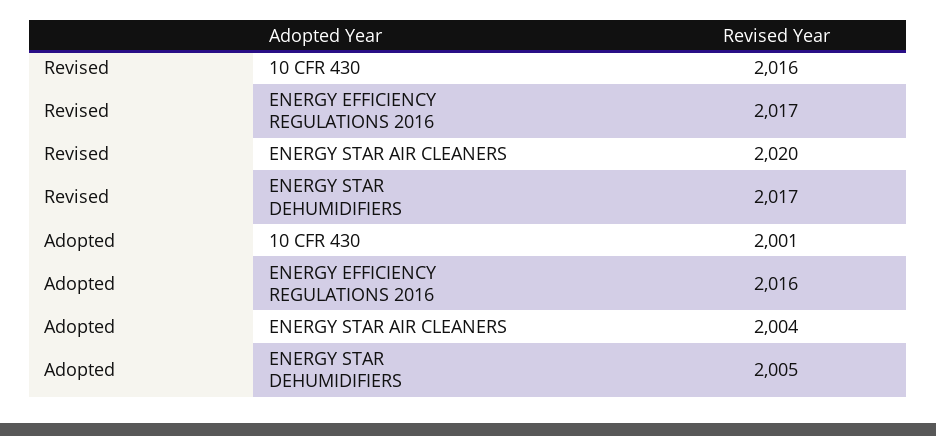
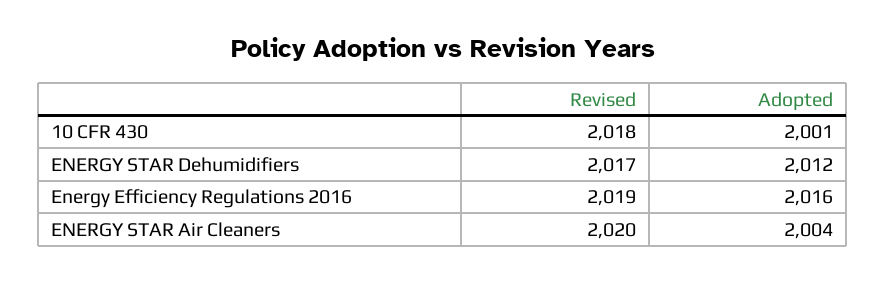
Revised, 10 CFR 430: 2016 -> 2018
Revised, ENERGY EFFICIENCY REGULATIONS 2016: 2017 -> 2019
Adopted, ENERGY STAR DEHUMIDIFIERS: 2005 -> 2012

